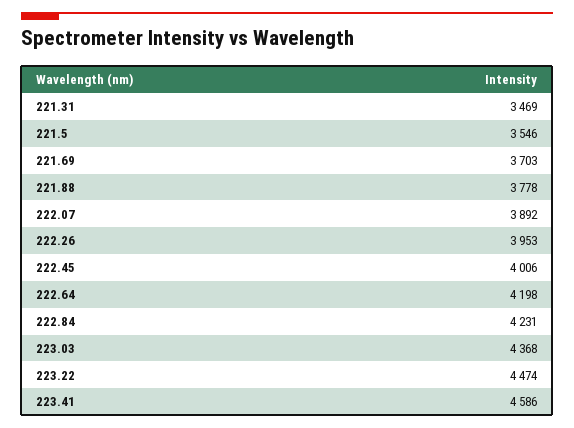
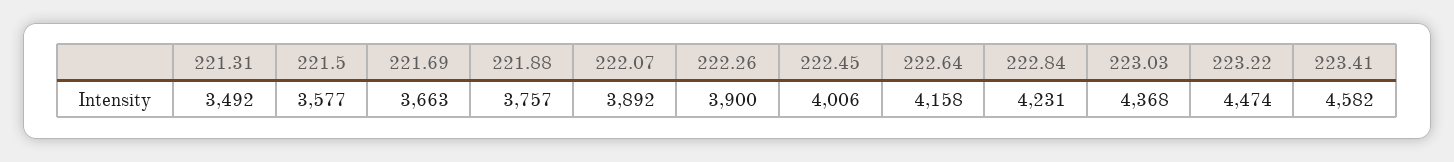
221.31: 3469 -> 3492
221.5: 3546 -> 3577
221.69: 3703 -> 3663
221.88: 3778 -> 3757
222.26: 3953 -> 3900
222.64: 4198 -> 4158
223.41: 4586 -> 4582

